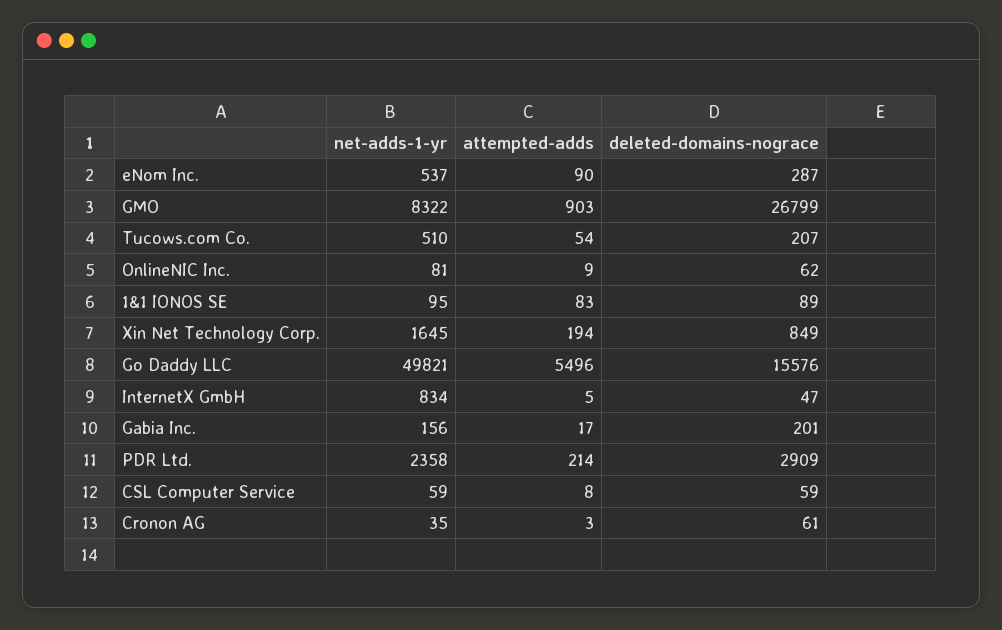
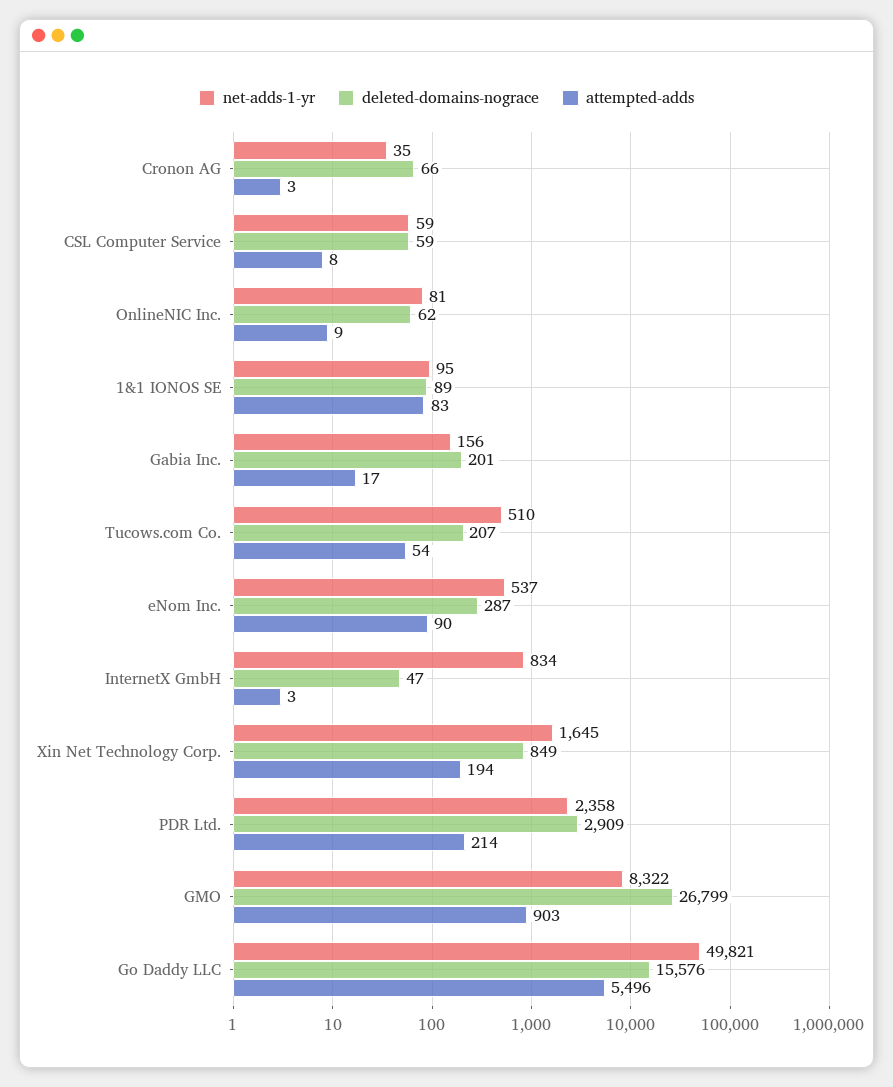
attempted-adds, InternetX GmbH: 5 -> 3
deleted-domains-nograce, Cronon AG: 61 -> 66

